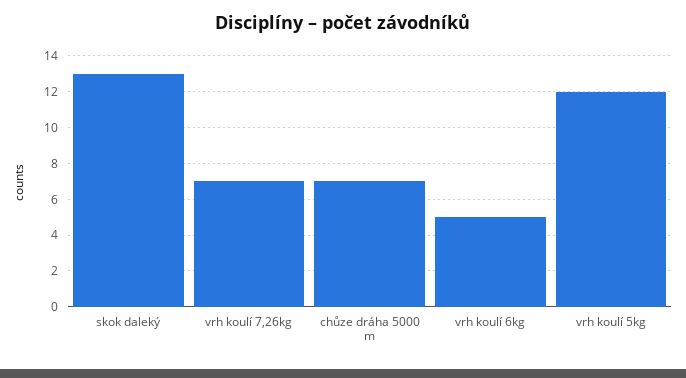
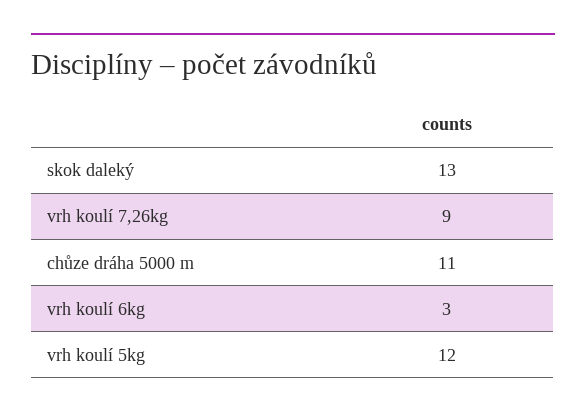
vrh koulí 7,26kg: 7 -> 9
chůze dráha 5000 m: 7 -> 11
vrh koulí 6kg: 5 -> 3

